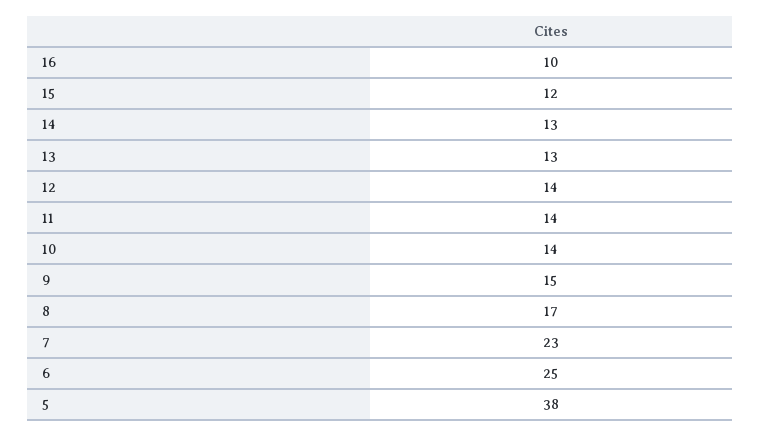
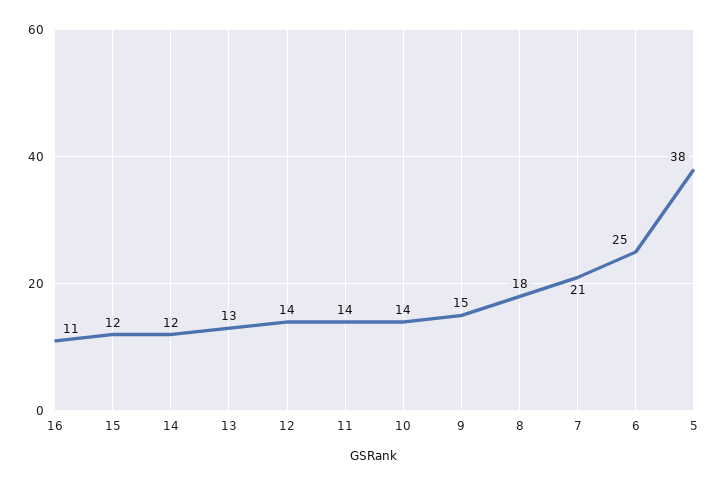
16: 10 -> 11
14: 13 -> 12
8: 17 -> 18
7: 23 -> 21

